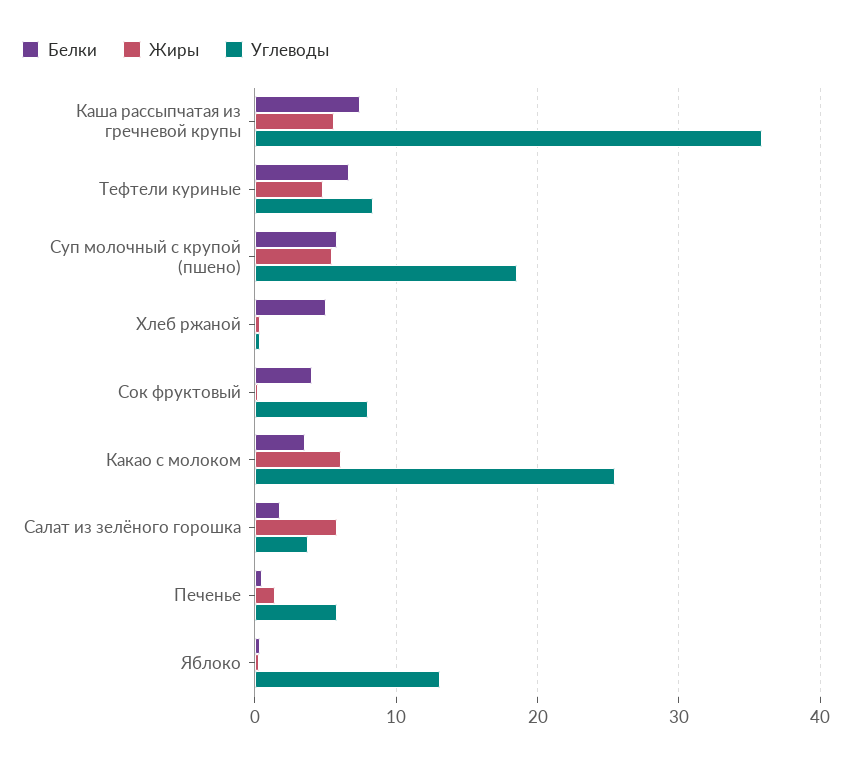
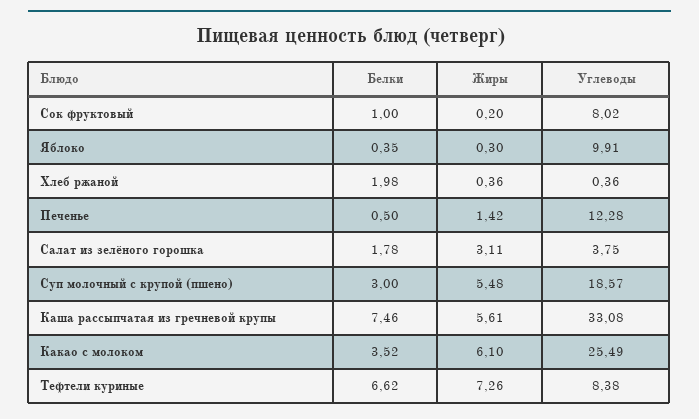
Углеводы, Каша рассыпчатая из гречневой крупы: 36 -> 33.08
Жиры, Тефтели куриные: 5 -> 7.26
Белки, Суп молочный с крупой (пшено): 6 -> 3
Белки, Хлеб ржаной: 5 -> 1.98
Белки, Сок фруктовый: 4 -> 1
Жиры, Салат из зелёного горошка: 6 -> 3.11
Углеводы, Печенье: 6 -> 12.28
Углеводы, Яблоко: 13 -> 9.91

